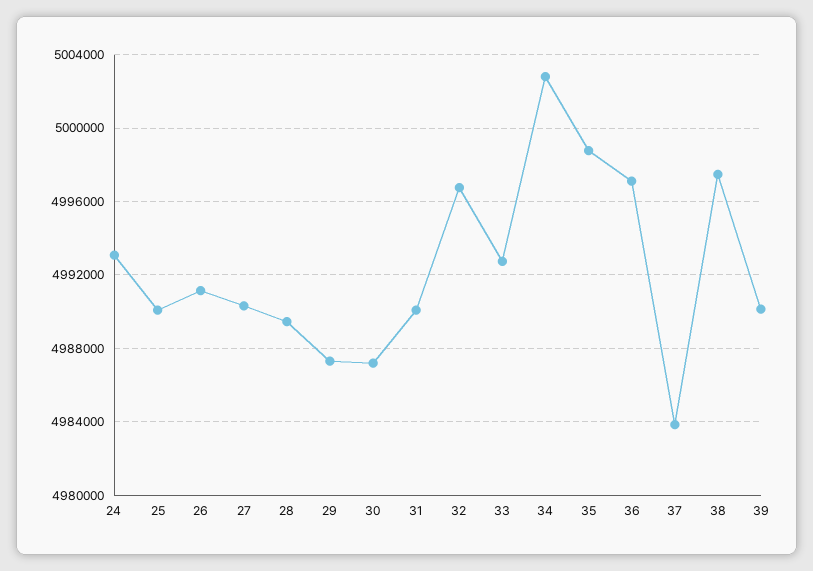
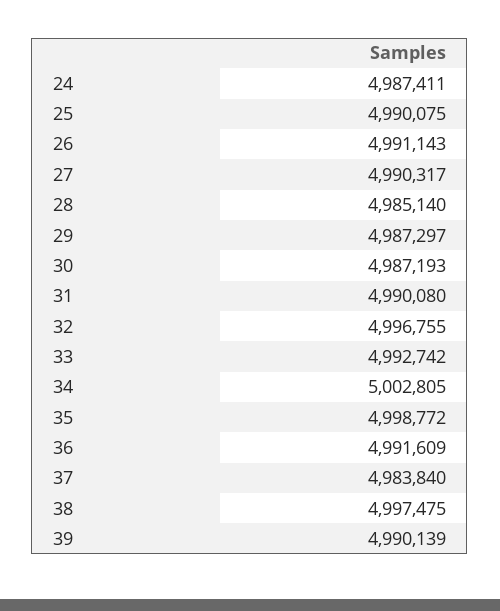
24: 4993000 -> 4987411
28: 4989500 -> 4985140
36: 4997000 -> 4991609

